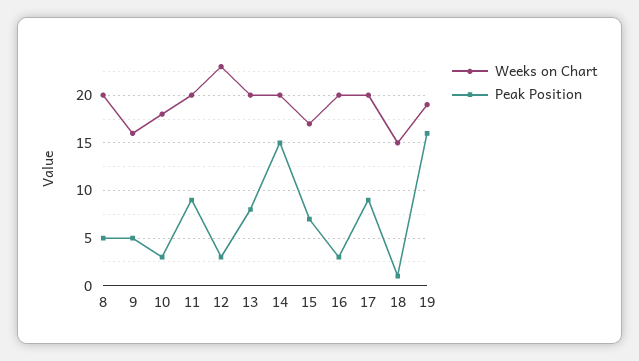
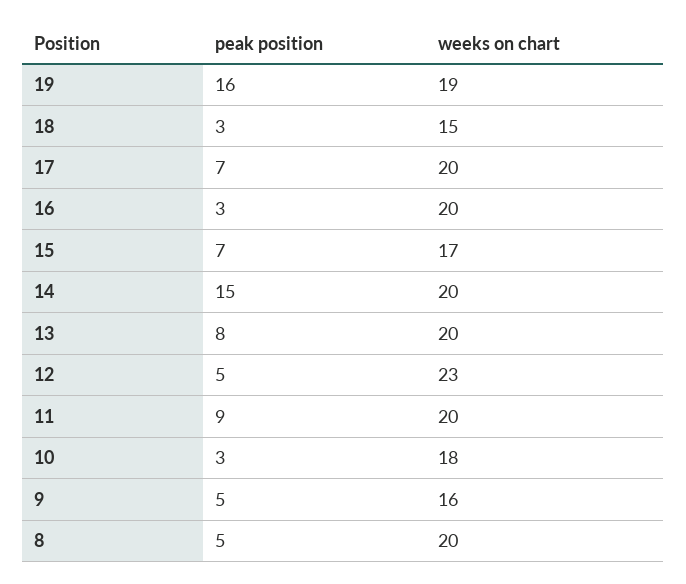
Peak Position, 12: 3 -> 5
Peak Position, 17: 9 -> 7
Peak Position, 18: 1 -> 3

